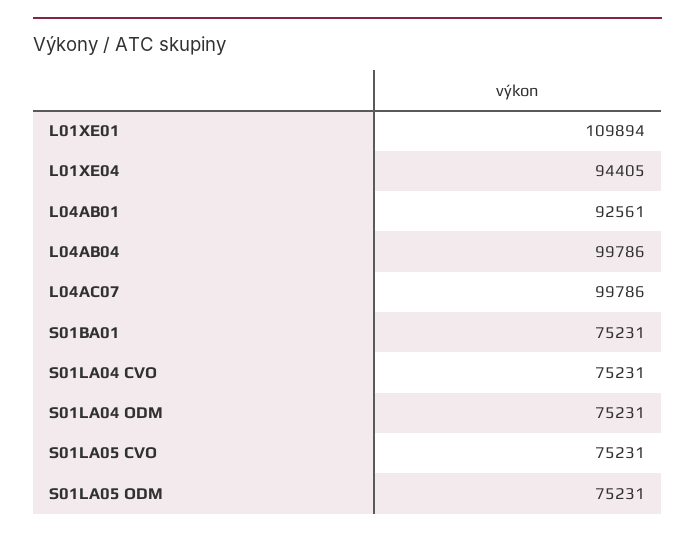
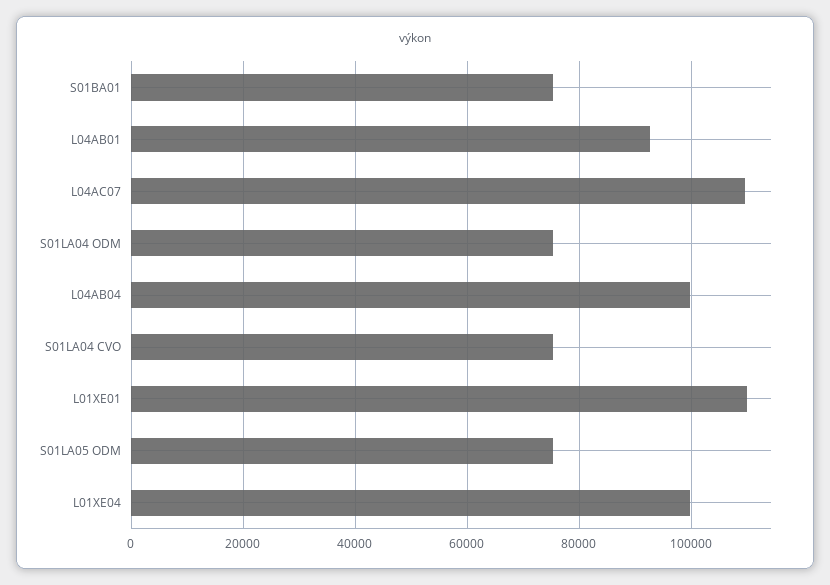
L01XE04: 94405 -> 100000
L04AC07: 99786 -> 110000
S01LA05 CVO: 75231 -> none

